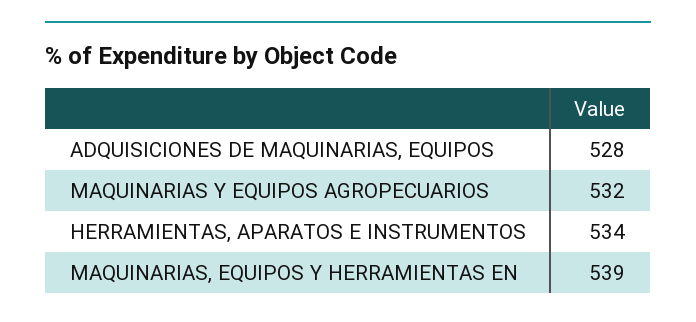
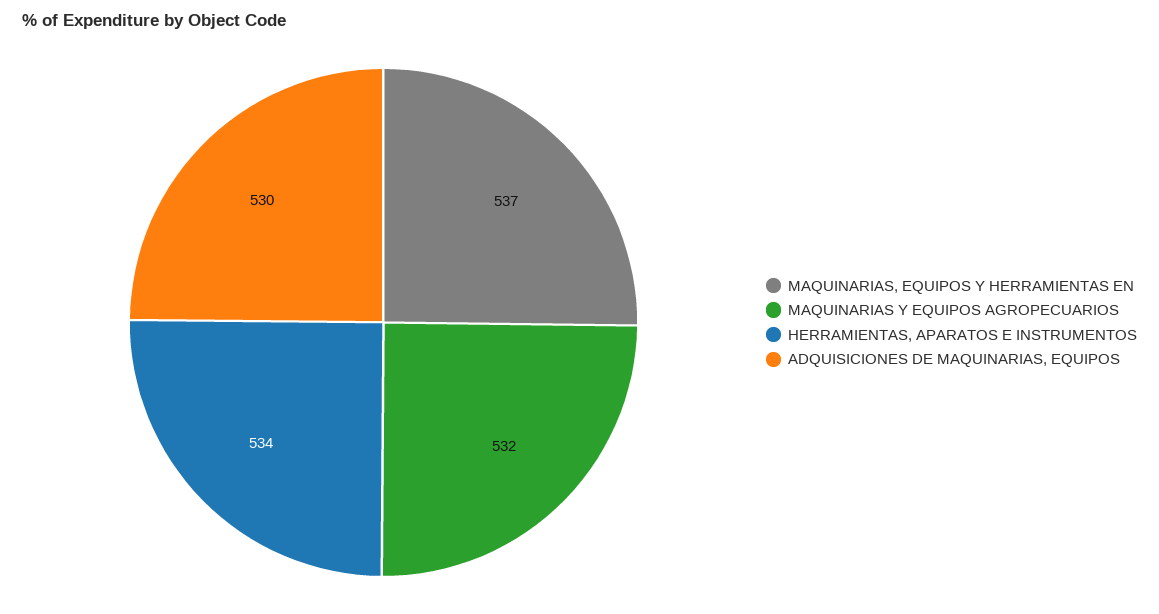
ADQUISICIONES DE MAQUINARIAS, EQUIPOS: 528 -> 530
MAQUINARIAS, EQUIPOS Y HERRAMIENTAS EN: 539 -> 537

